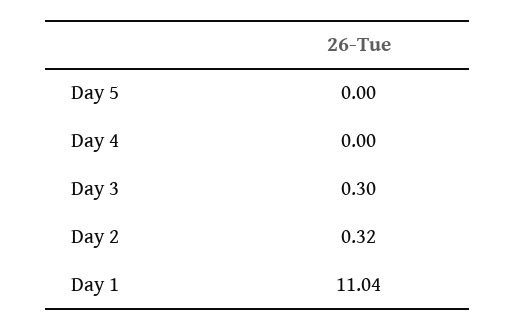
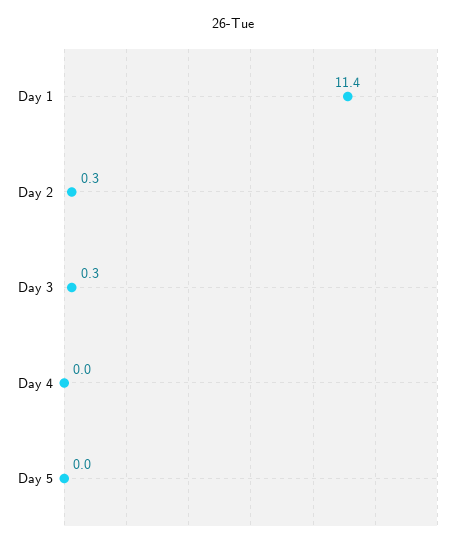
Day 1: 11.04 -> 11.4

